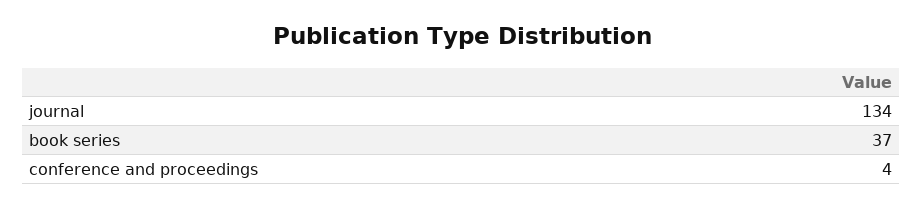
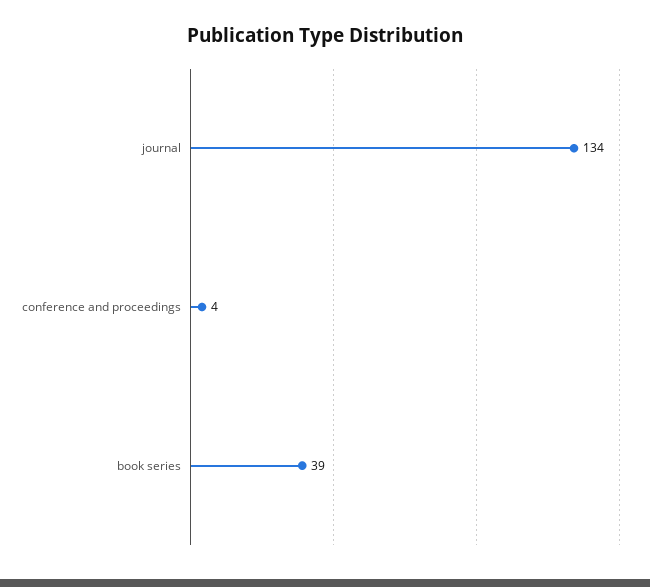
book series: 37 -> 39

